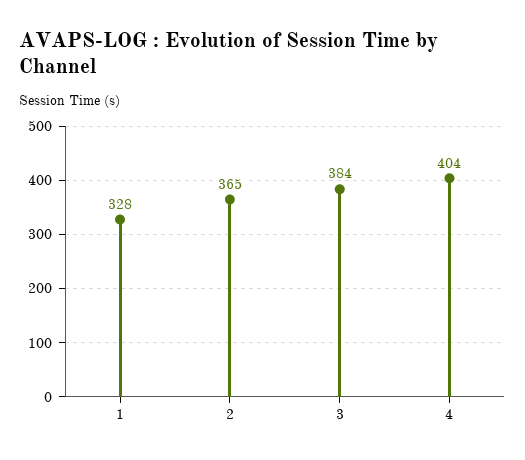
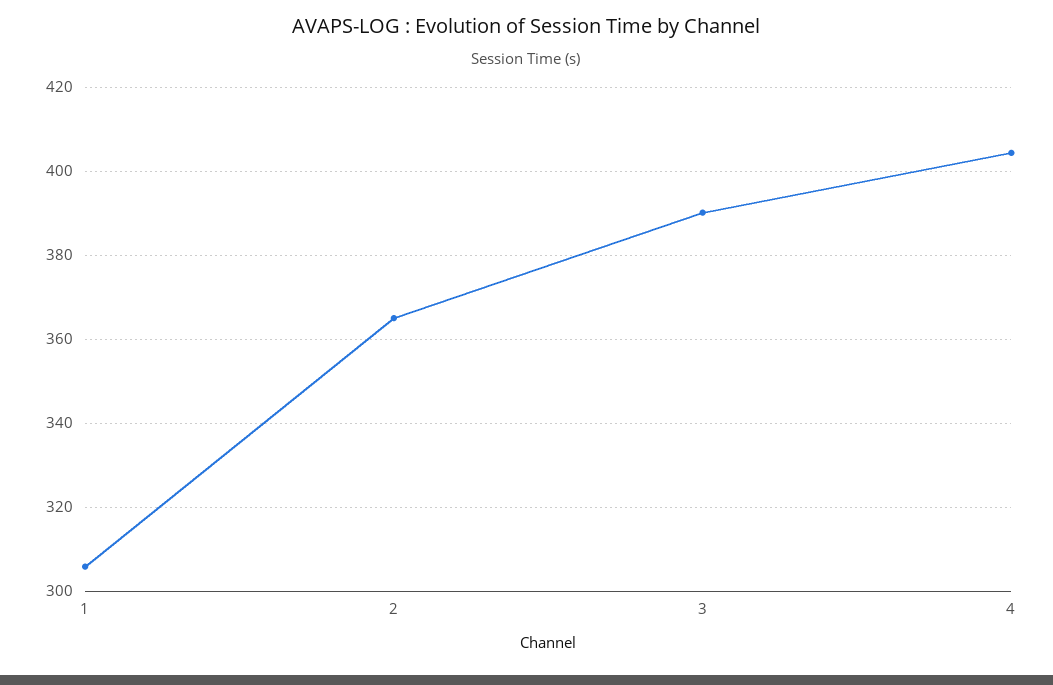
1: 328 -> 306
3: 384 -> 390

